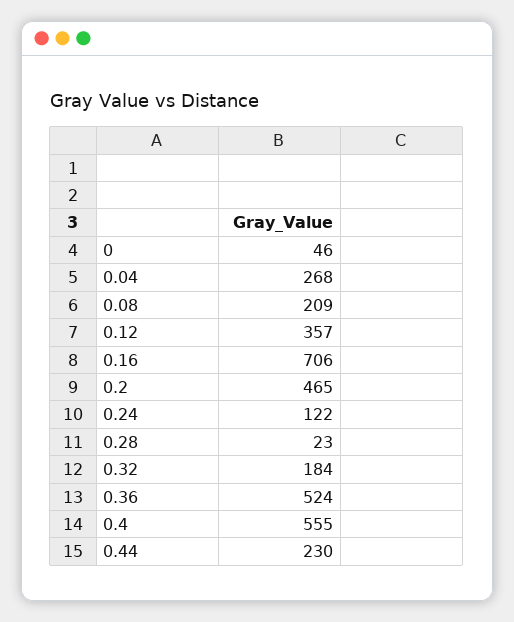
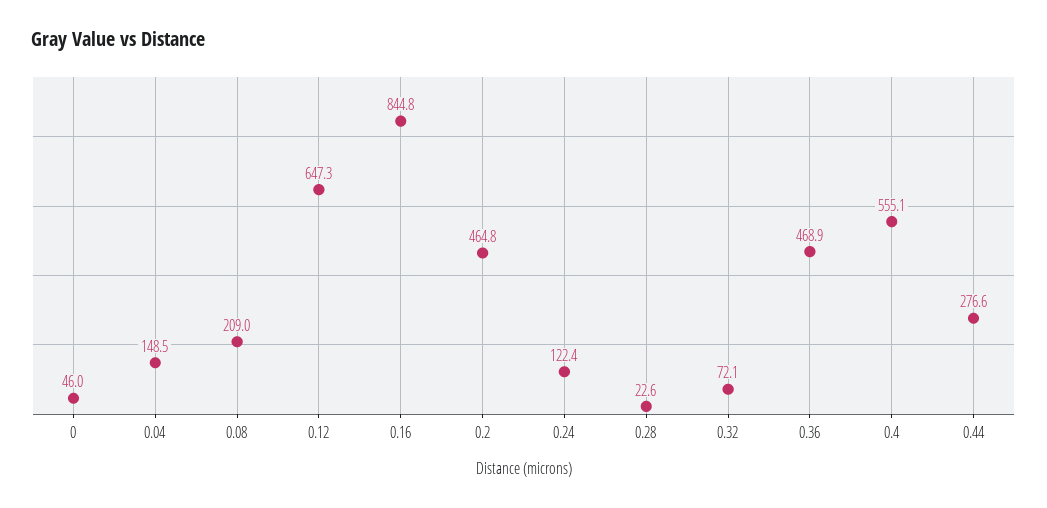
0.04: 268 -> 148.5
0.12: 357 -> 647.3
0.16: 706 -> 844.8
0.32: 184 -> 72.1
0.36: 524 -> 468.9
0.44: 230 -> 276.6

